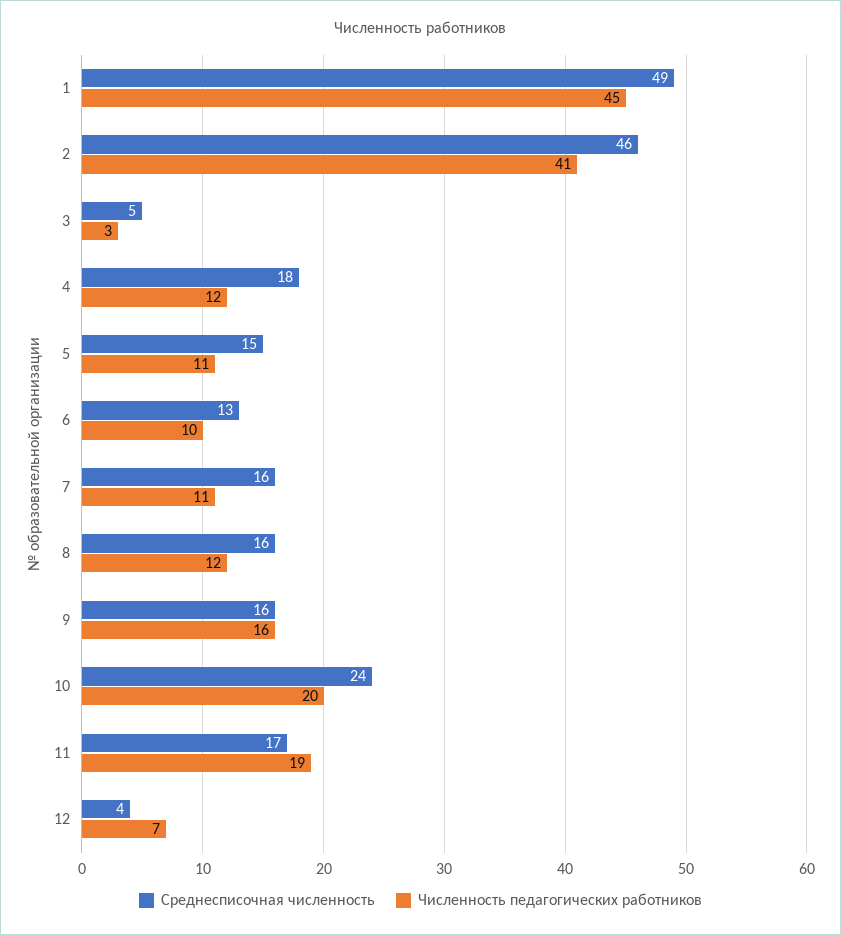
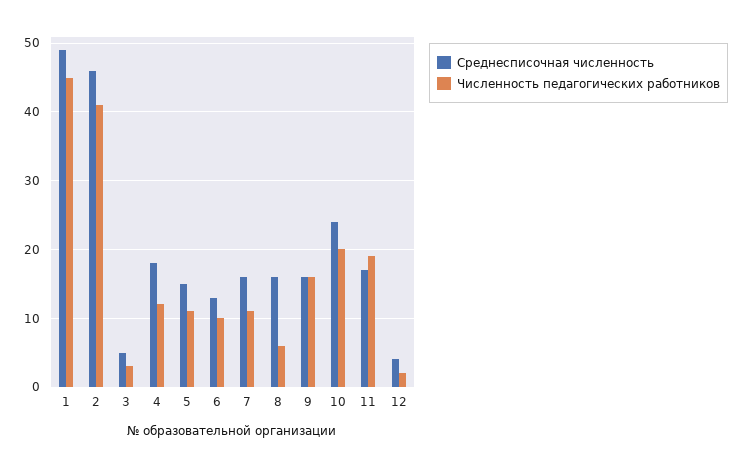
Численность педагогических работников, 8: 12 -> 6
Численность педагогических работников, 12: 7 -> 2

